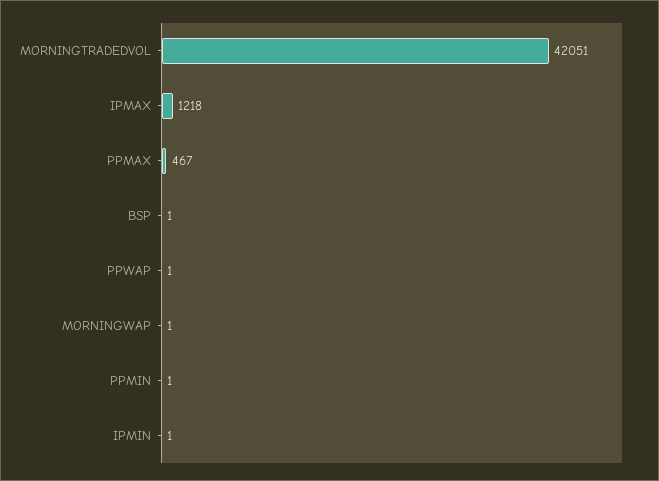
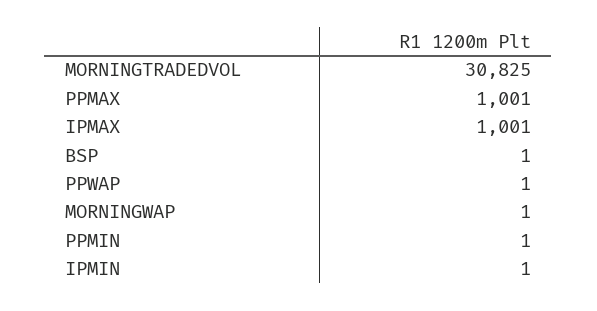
MORNINGTRADEDVOL: 42051 -> 30825
IPMAX: 1218 -> 1001
PPMAX: 467 -> 1001

